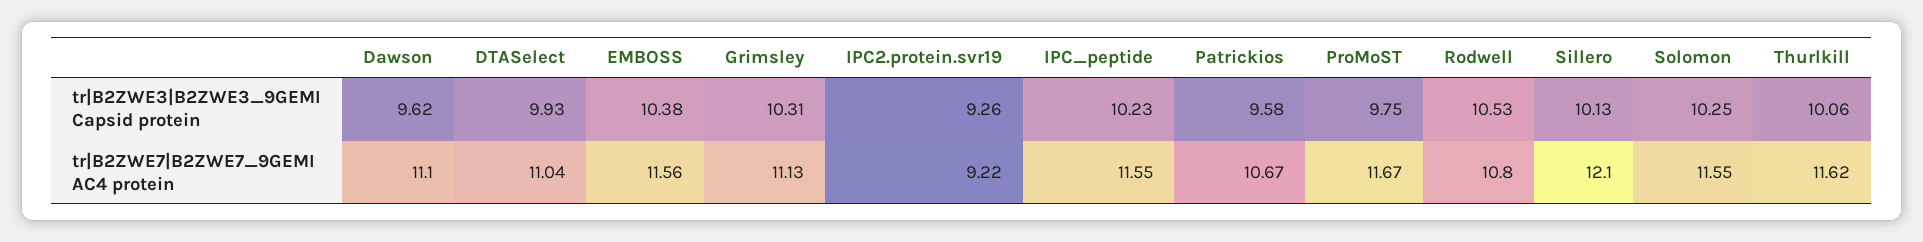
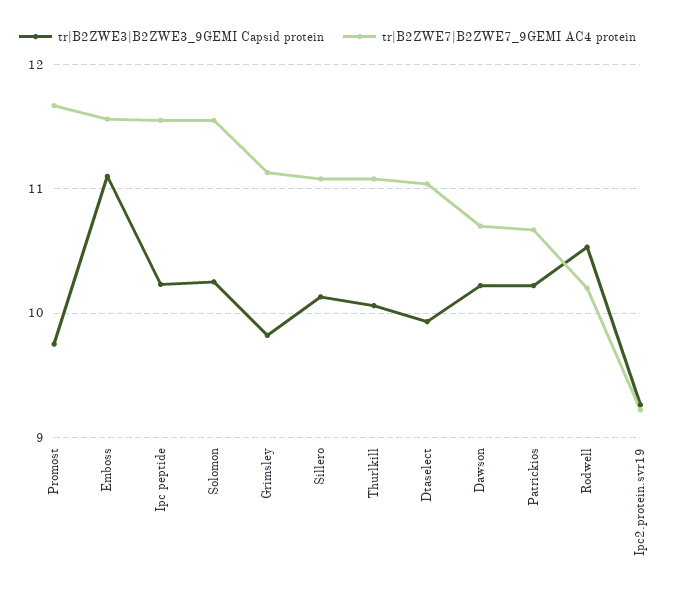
tr|B2ZWE3|B2ZWE3_9GEMI Capsid protein, Dawson: 9.62 -> 10.2
tr|B2ZWE3|B2ZWE3_9GEMI Capsid protein, EMBOSS: 10.38 -> 11.1
tr|B2ZWE3|B2ZWE3_9GEMI Capsid protein, Grimsley: 10.31 -> 9.8
tr|B2ZWE3|B2ZWE3_9GEMI Capsid protein, Patrickios: 9.58 -> 10.2
tr|B2ZWE7|B2ZWE7_9GEMI AC4 protein, Dawson: 11.1 -> 10.7
tr|B2ZWE7|B2ZWE7_9GEMI AC4 protein, Rodwell: 10.8 -> 10.2
tr|B2ZWE7|B2ZWE7_9GEMI AC4 protein, Sillero: 12.1 -> 11.1
tr|B2ZWE7|B2ZWE7_9GEMI AC4 protein, Thurlkill: 11.62 -> 11.1

